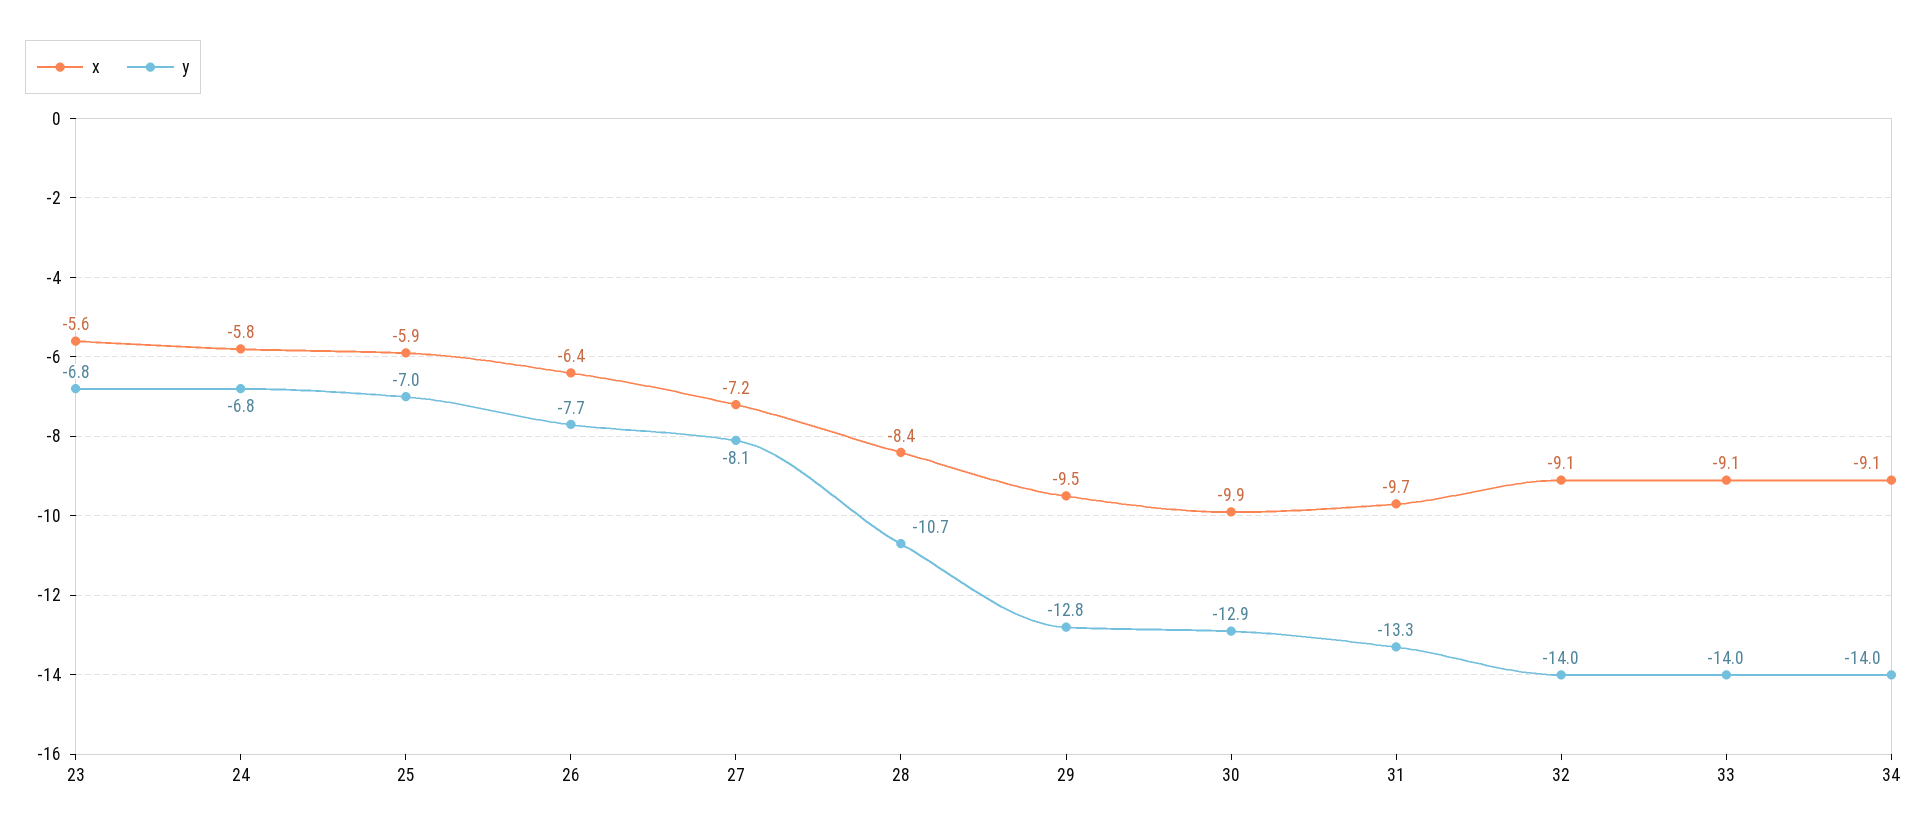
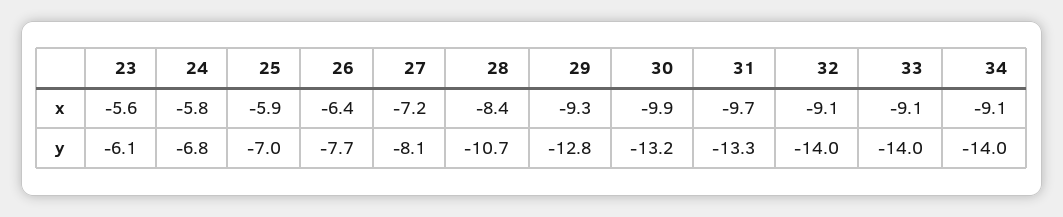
y, 23: -6.8 -> -6.1
x, 29: -9.5 -> -9.3
y, 30: -12.9 -> -13.2

